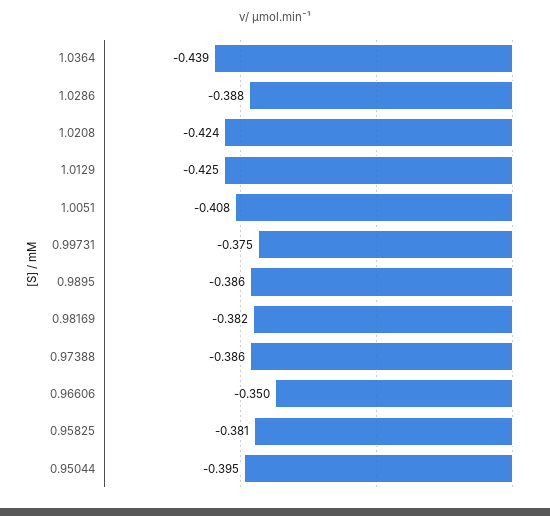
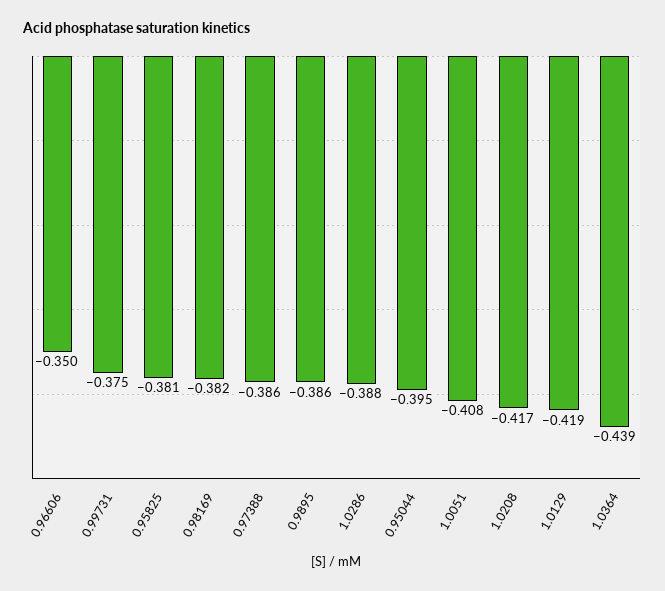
1.0208: -0.424 -> -0.417
1.0129: -0.425 -> -0.419

